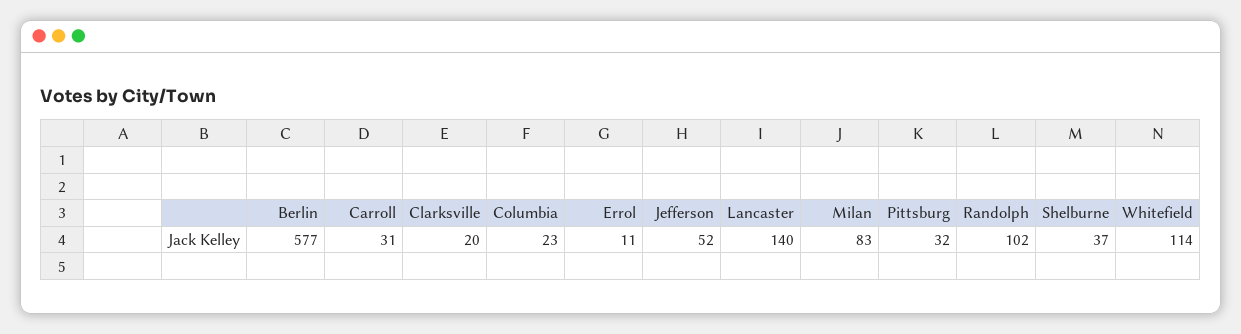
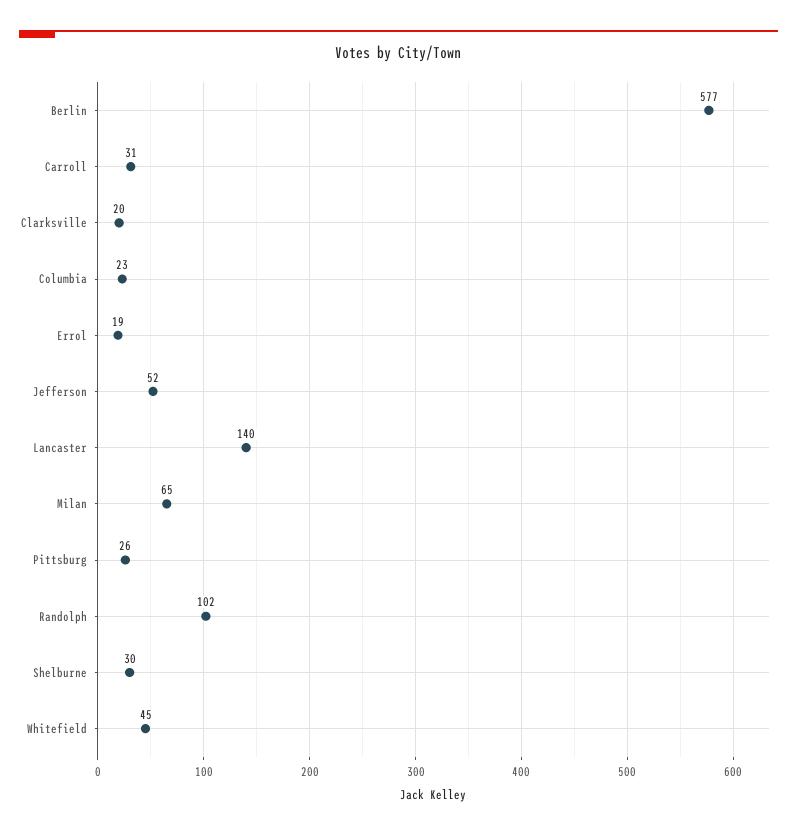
Errol: 11 -> 19
Milan: 83 -> 65
Pittsburg: 32 -> 26
Shelburne: 37 -> 30
Whitefield: 114 -> 45

